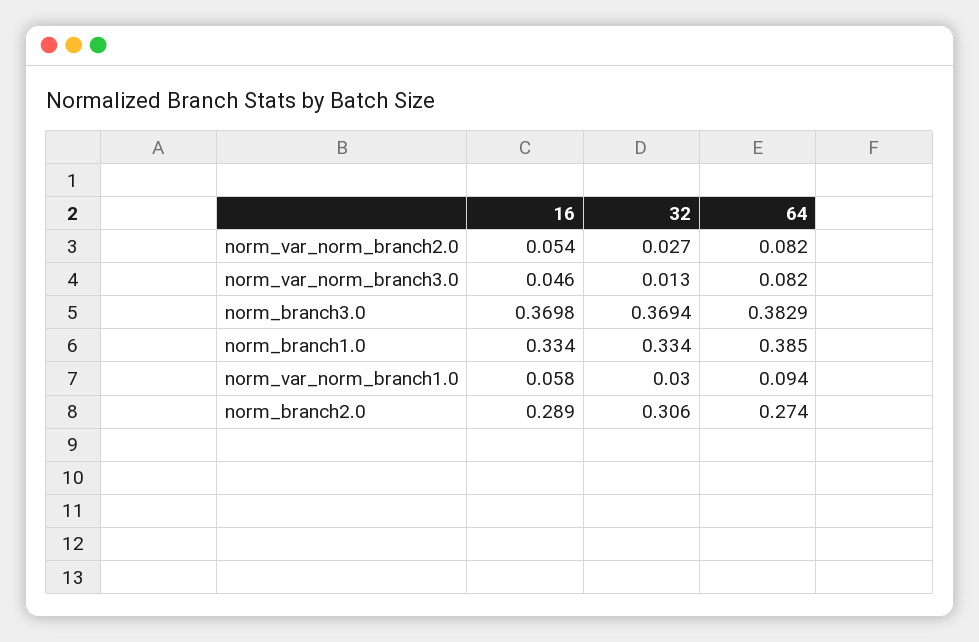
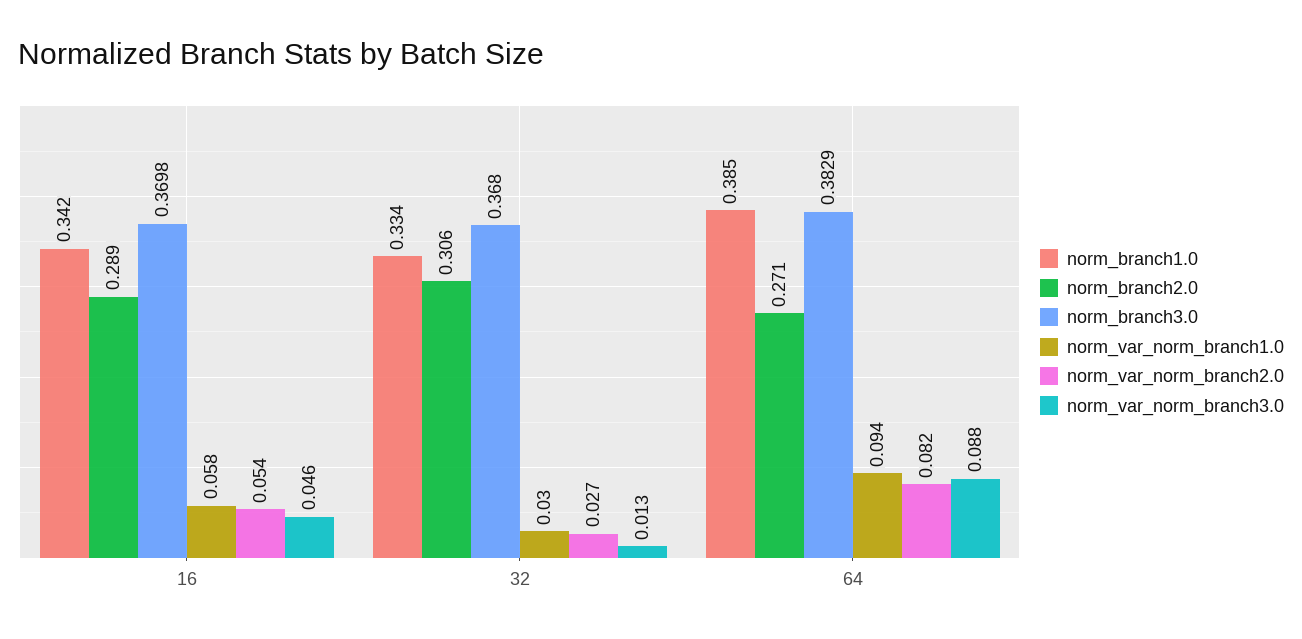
norm_var_norm_branch3.0, 64: 0.082 -> 0.088
norm_branch3.0, 32: 0.3694 -> 0.368
norm_branch1.0, 16: 0.334 -> 0.342
norm_branch2.0, 64: 0.274 -> 0.271

